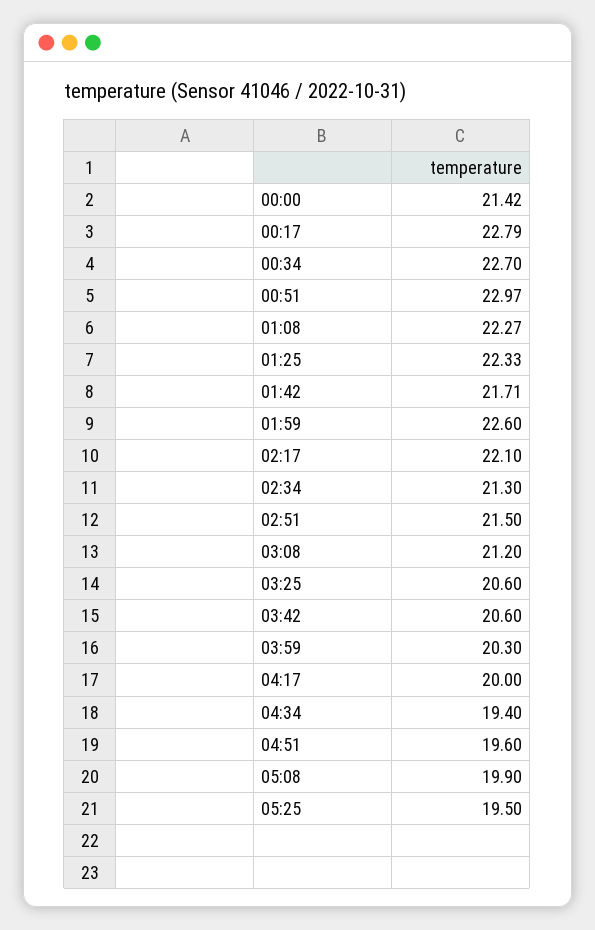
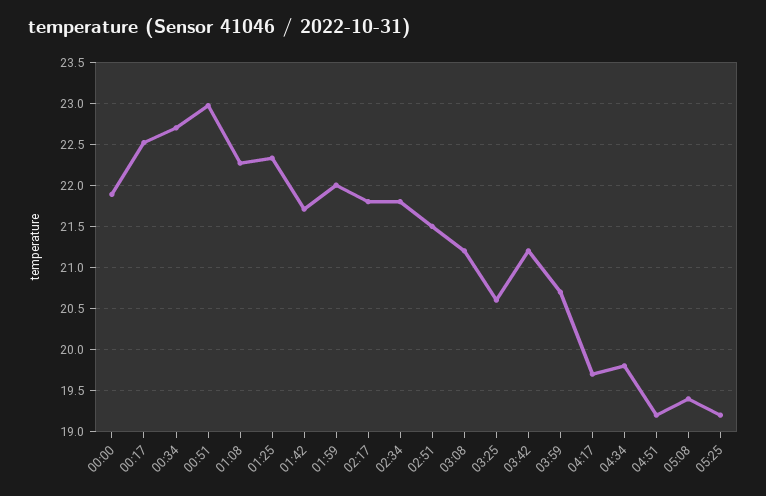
00:00: 21.42 -> 21.9
00:17: 22.79 -> 22.5
01:59: 22.6 -> 22
02:17: 22.1 -> 21.8
02:34: 21.3 -> 21.8
03:42: 20.6 -> 21.2
03:59: 20.3 -> 20.7
04:17: 20 -> 19.7
04:34: 19.4 -> 19.8
04:51: 19.6 -> 19.2
05:08: 19.9 -> 19.4
05:25: 19.5 -> 19.2

